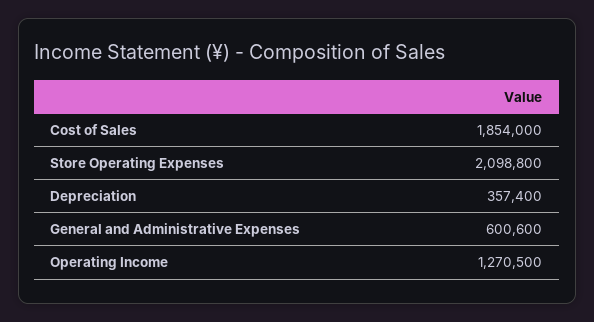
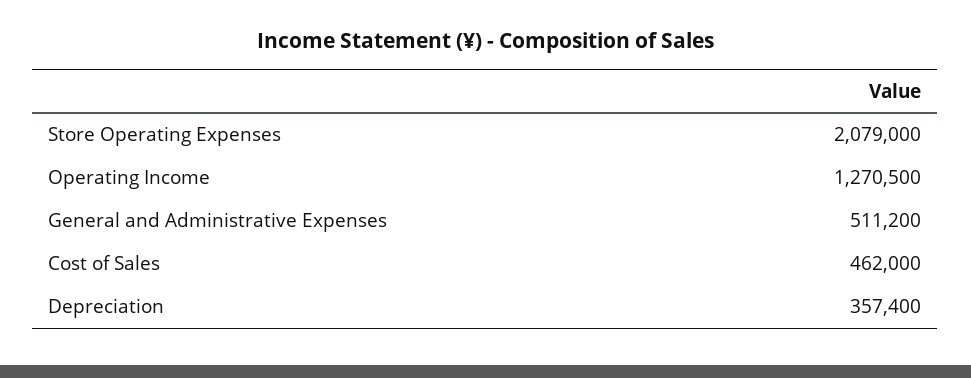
Cost of Sales: 1854000 -> 462000
Store Operating Expenses: 2098800 -> 2079000
General and Administrative Expenses: 600600 -> 511200

